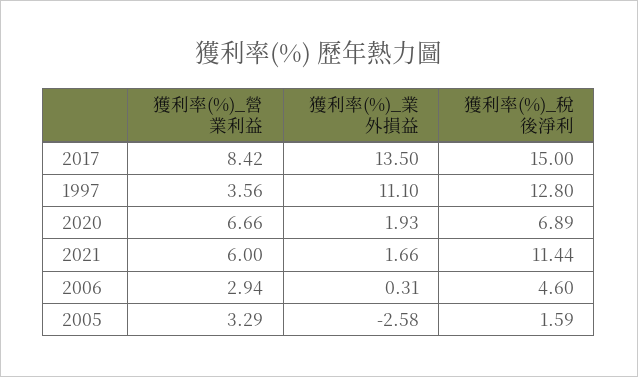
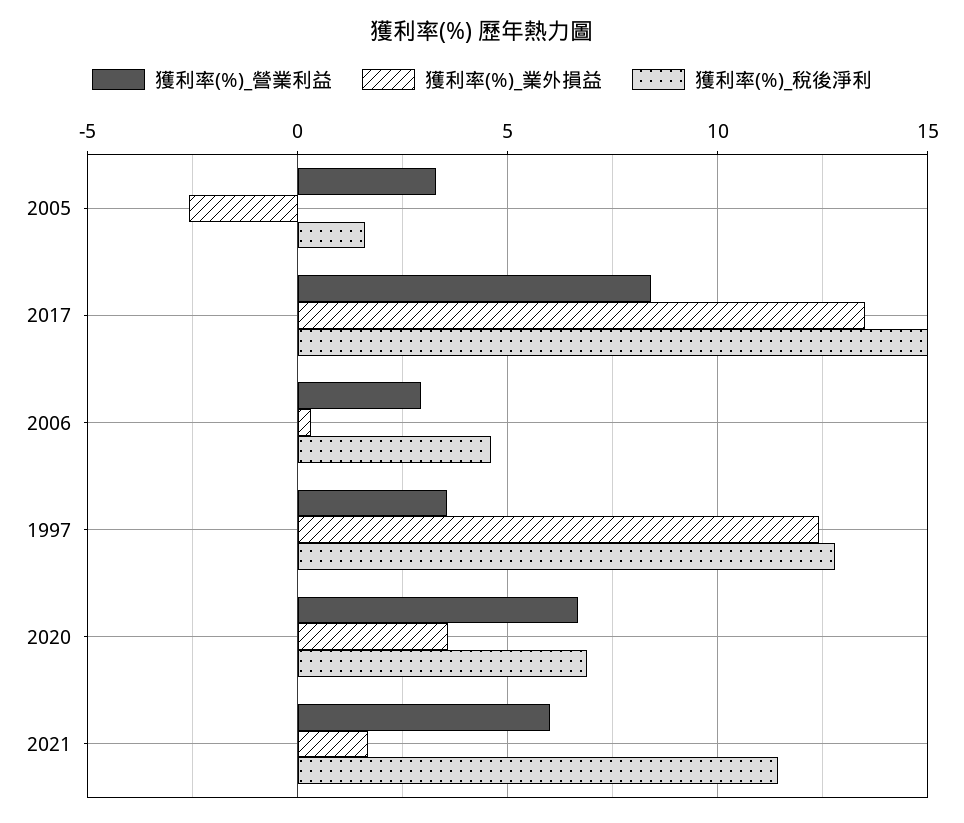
獲利率(%)_業外損益, 1997: 11.1 -> 12.5
獲利率(%)_業外損益, 2020: 1.93 -> 3.5

